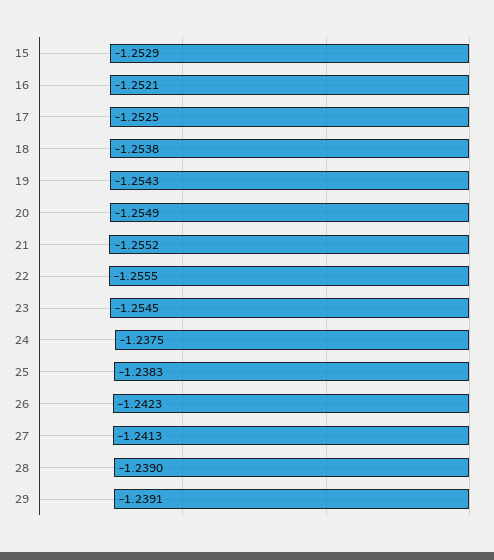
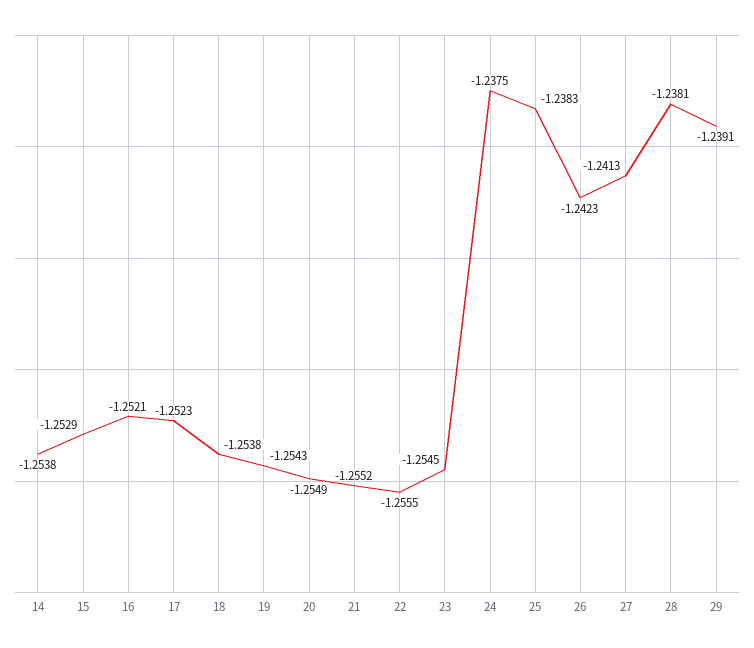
17: -1.2525 -> -1.2523
28: -1.239 -> -1.2381
14: none -> -1.2538

